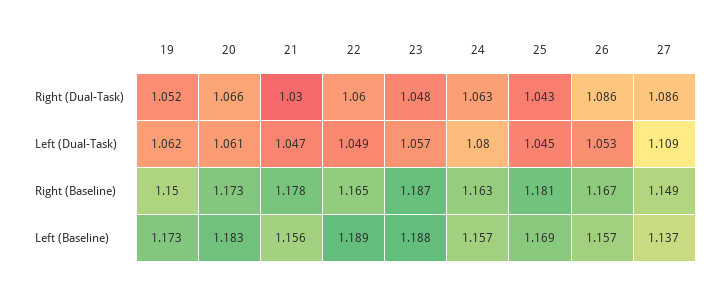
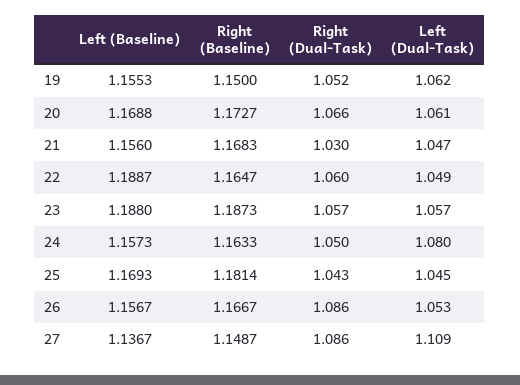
23, Right (Dual-Task): 1.048 -> 1.057
24, Right (Dual-Task): 1.063 -> 1.05
21, Right (Baseline): 1.178 -> 1.1683
19, Left (Baseline): 1.173 -> 1.1553
20, Left (Baseline): 1.183 -> 1.1688

